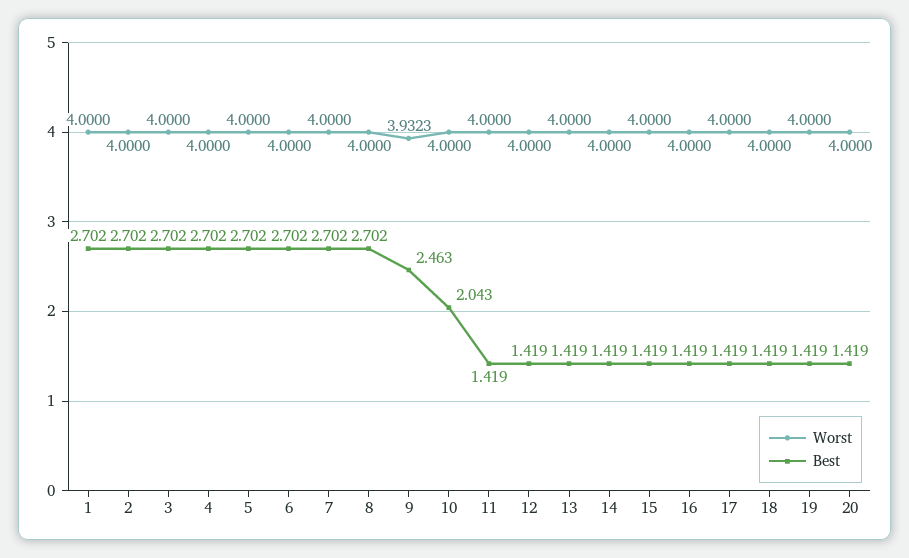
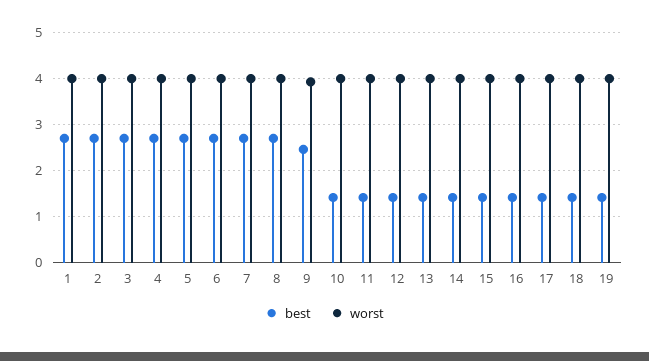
Best, 10: 2.043 -> 1.4
Worst, 20: 4 -> none
Best, 20: 1.419 -> none

